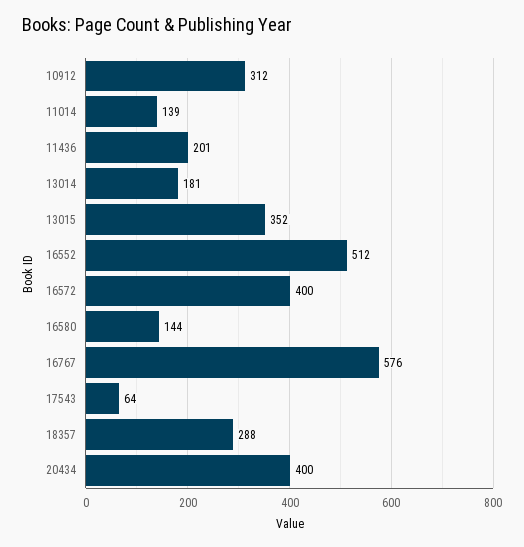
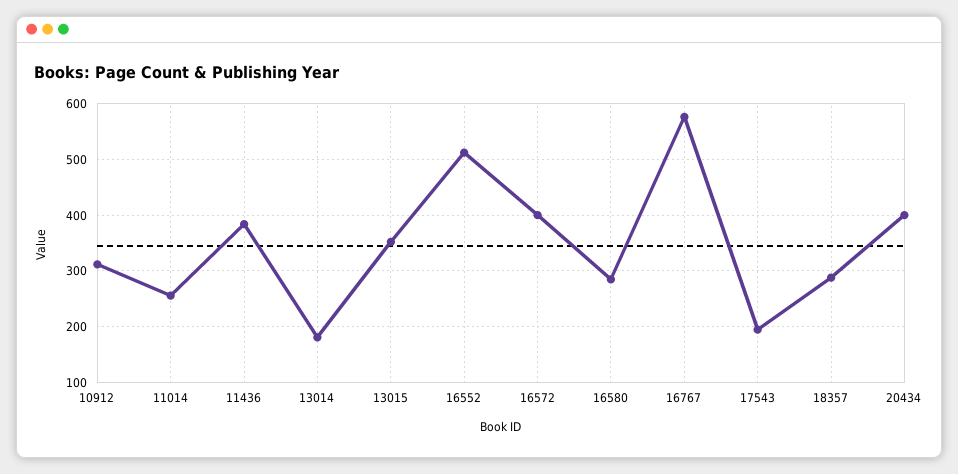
11014: 139 -> 260
11436: 201 -> 380
16580: 144 -> 280
17543: 64 -> 200

